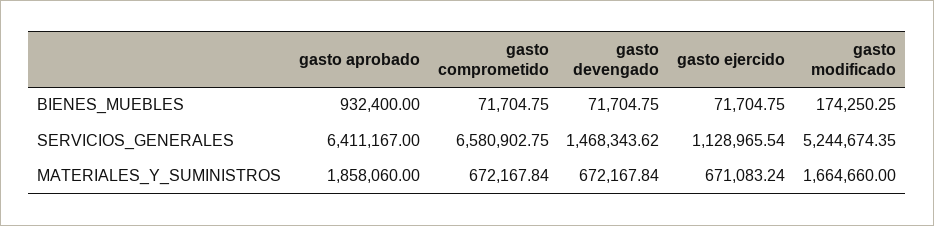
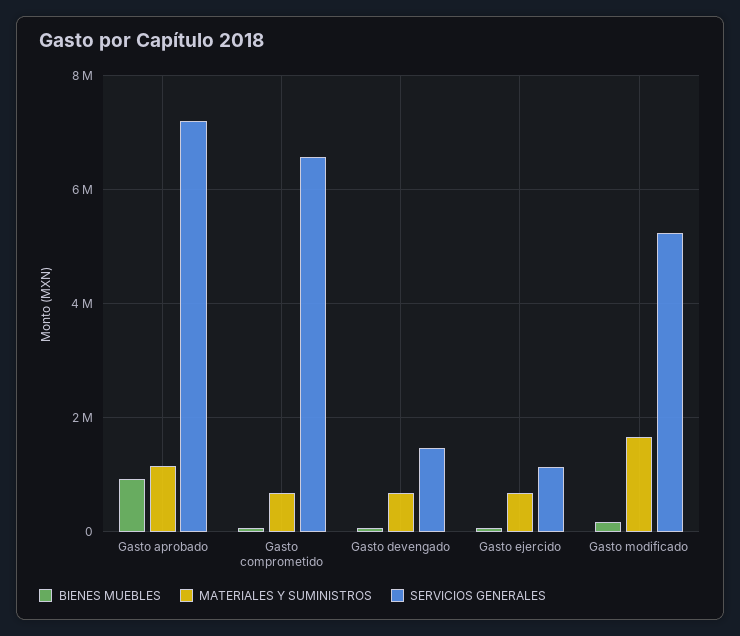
SERVICIOS_GENERALES, gasto aprobado: 6411167 -> 7200000
MATERIALES_Y_SUMINISTROS, gasto aprobado: 1858060 -> 1200000

